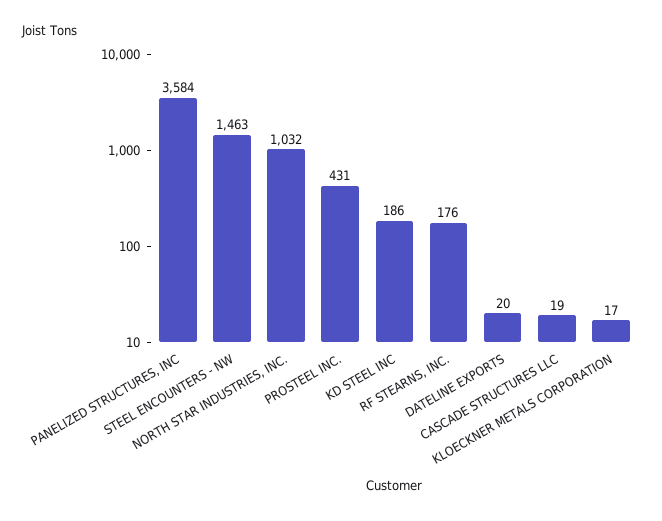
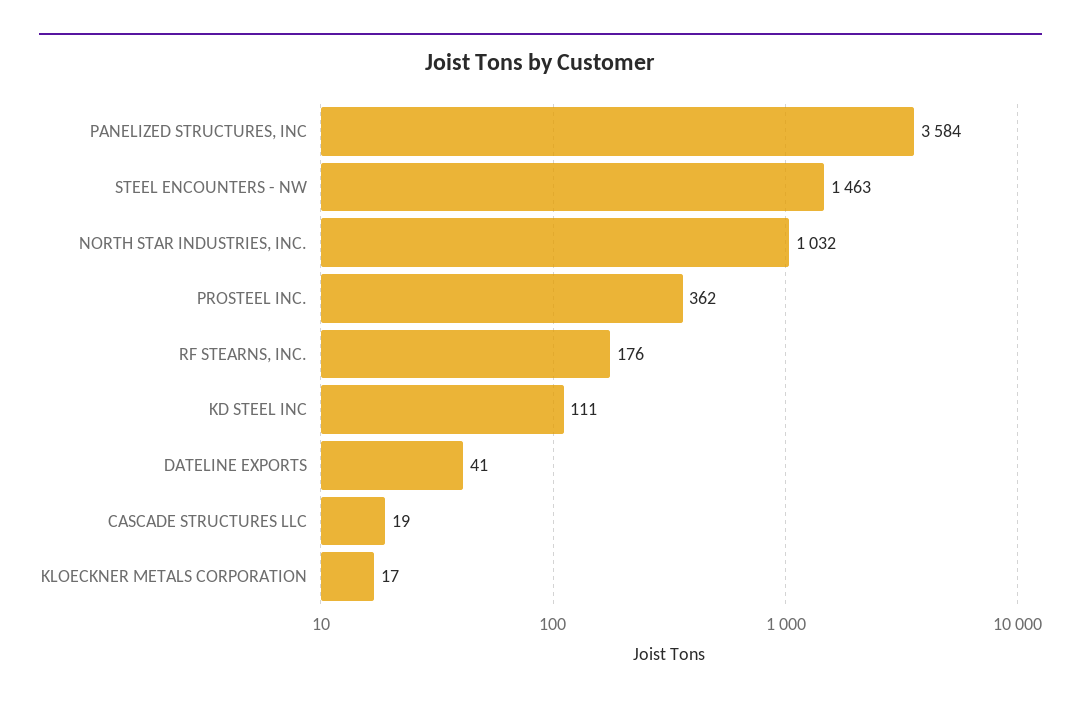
PROSTEEL INC.: 431 -> 362
KD STEEL INC: 186 -> 111
DATELINE EXPORTS: 20 -> 41

